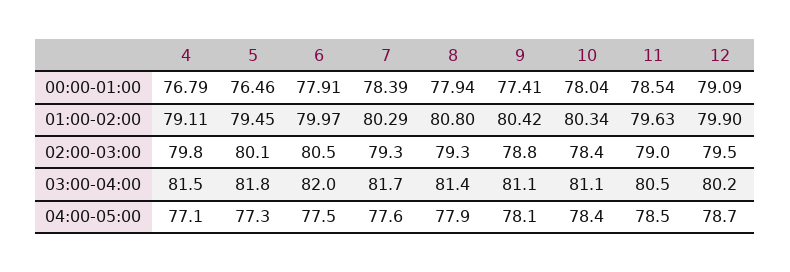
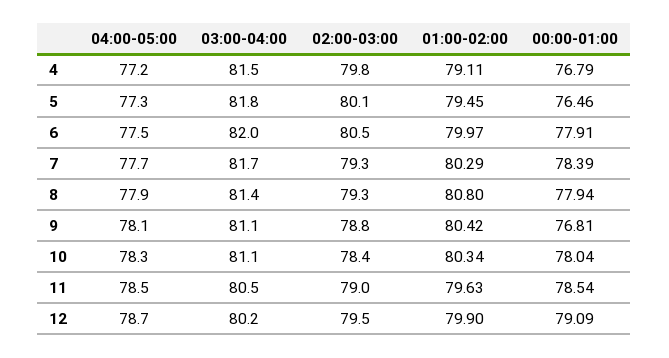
9, 00:00-01:00: 77.41 -> 76.81
4, 04:00-05:00: 77.1 -> 77.2
7, 04:00-05:00: 77.6 -> 77.7
10, 04:00-05:00: 78.4 -> 78.3

